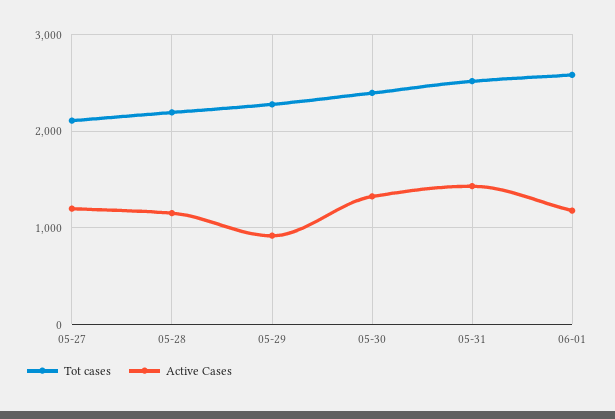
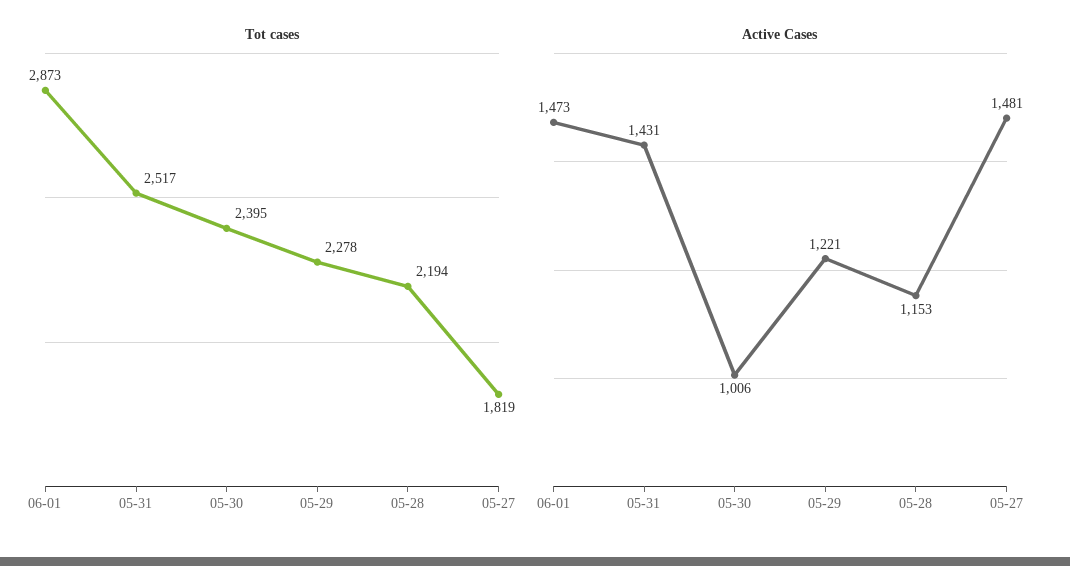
Tot cases, 05-27: 2100 -> 1819
Active Cases, 05-27: 1200 -> 1481
Active Cases, 05-29: 900 -> 1221
Active Cases, 05-30: 1300 -> 1006
Tot cases, 06-01: 2600 -> 2873
Active Cases, 06-01: 1200 -> 1473

